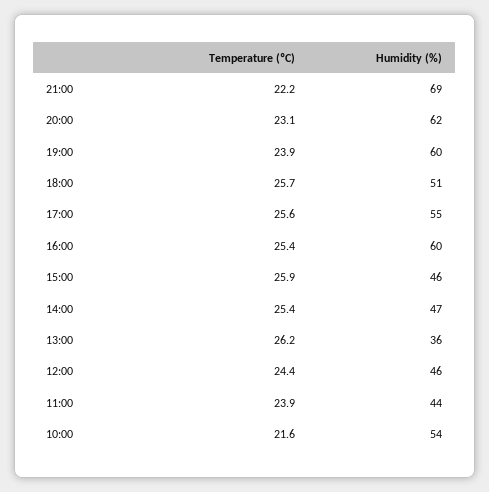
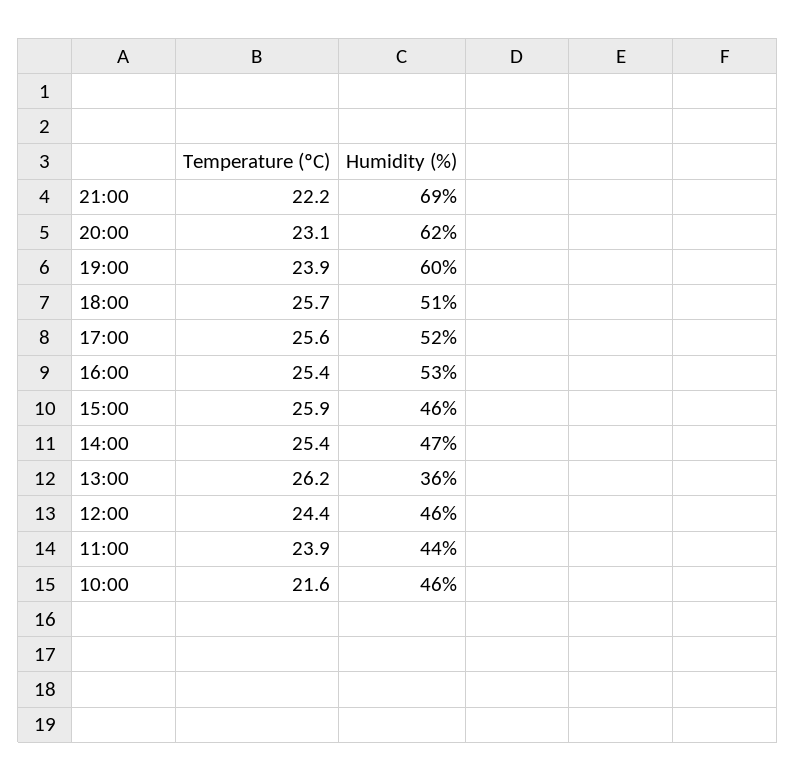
Humidity (%), 17:00: 55 -> 52
Humidity (%), 16:00: 60 -> 53
Humidity (%), 10:00: 54 -> 46

